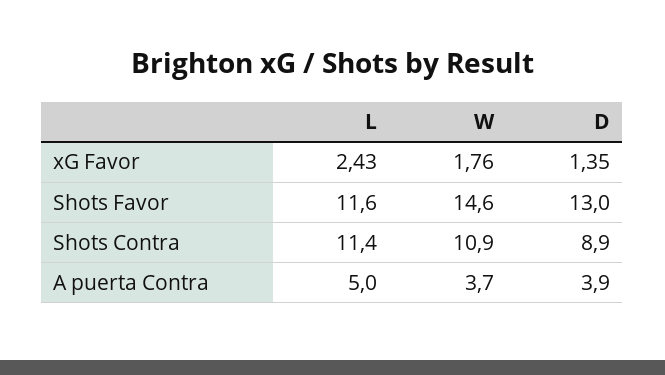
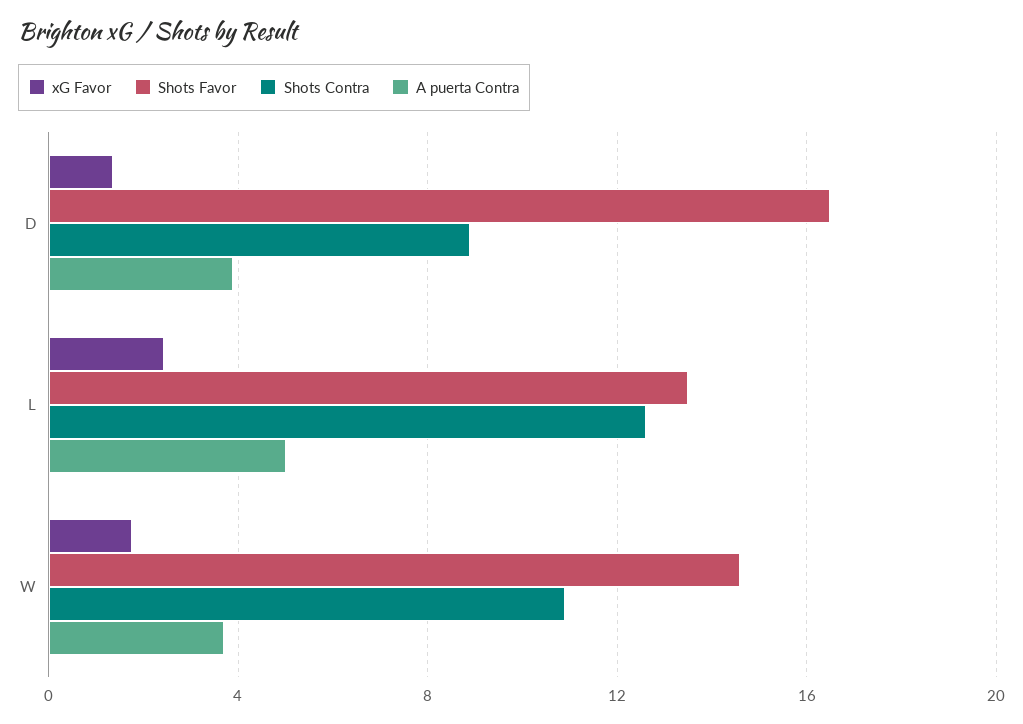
Shots Favor, L: 11.6 -> 13.5
Shots Favor, D: 13 -> 16.5
Shots Contra, L: 11.4 -> 12.5

